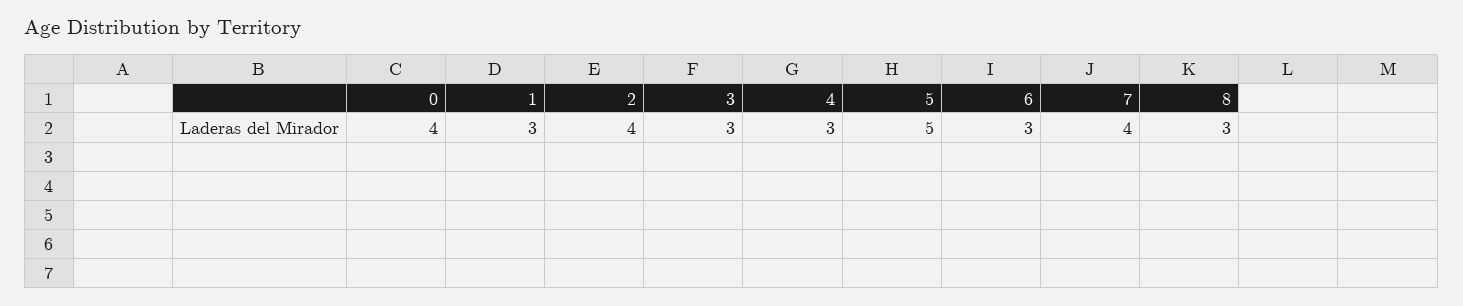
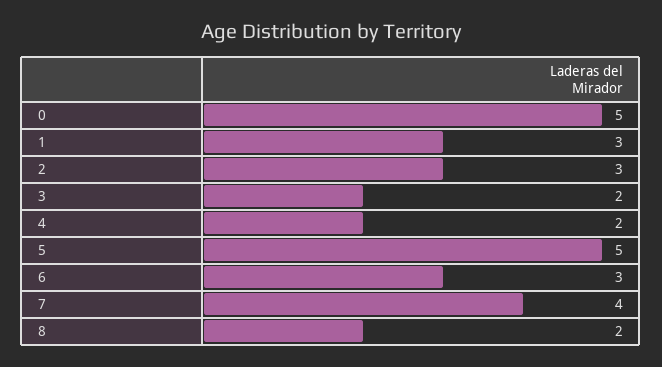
0: 4 -> 5
2: 4 -> 3
3: 3 -> 2
4: 3 -> 2
8: 3 -> 2

